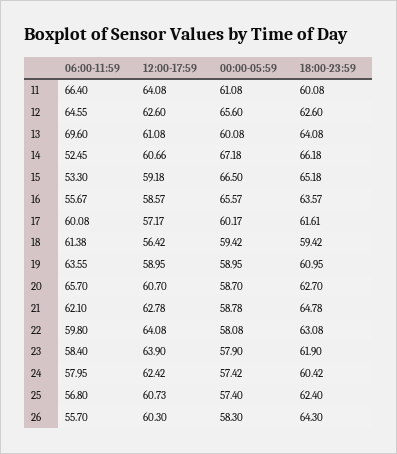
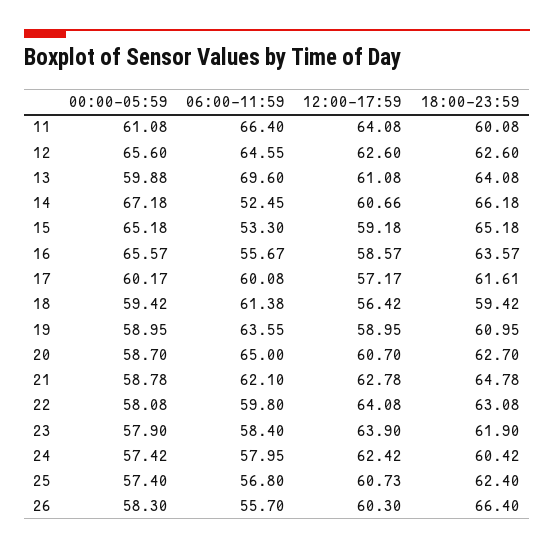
00:00-05:59, 13: 60.08 -> 59.88
00:00-05:59, 15: 66.5 -> 65.18
06:00-11:59, 20: 65.7 -> 65
18:00-23:59, 26: 64.3 -> 66.4

